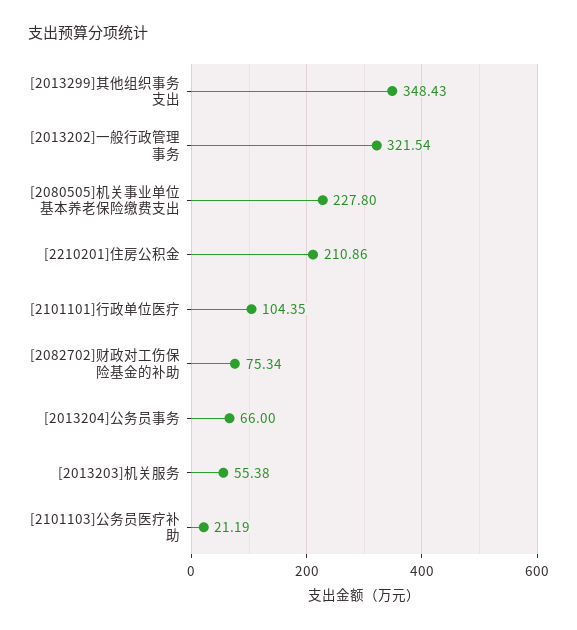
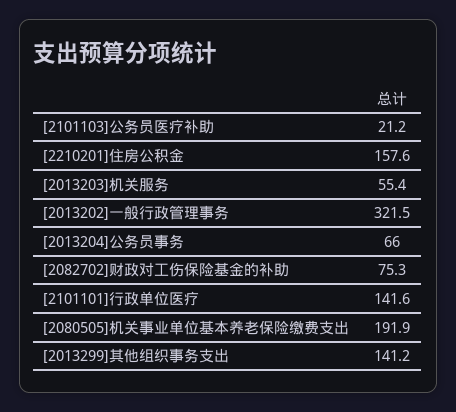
[2013299]其他组织事务支出: 348.43 -> 141.2
[2080505]机关事业单位基本养老保险缴费支出: 227.8 -> 191.9
[2210201]住房公积金: 210.86 -> 157.6
[2101101]行政单位医疗: 104.35 -> 141.6

